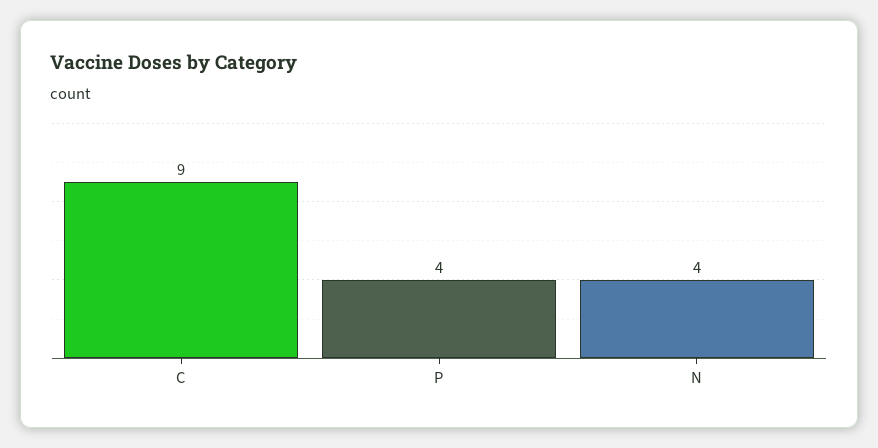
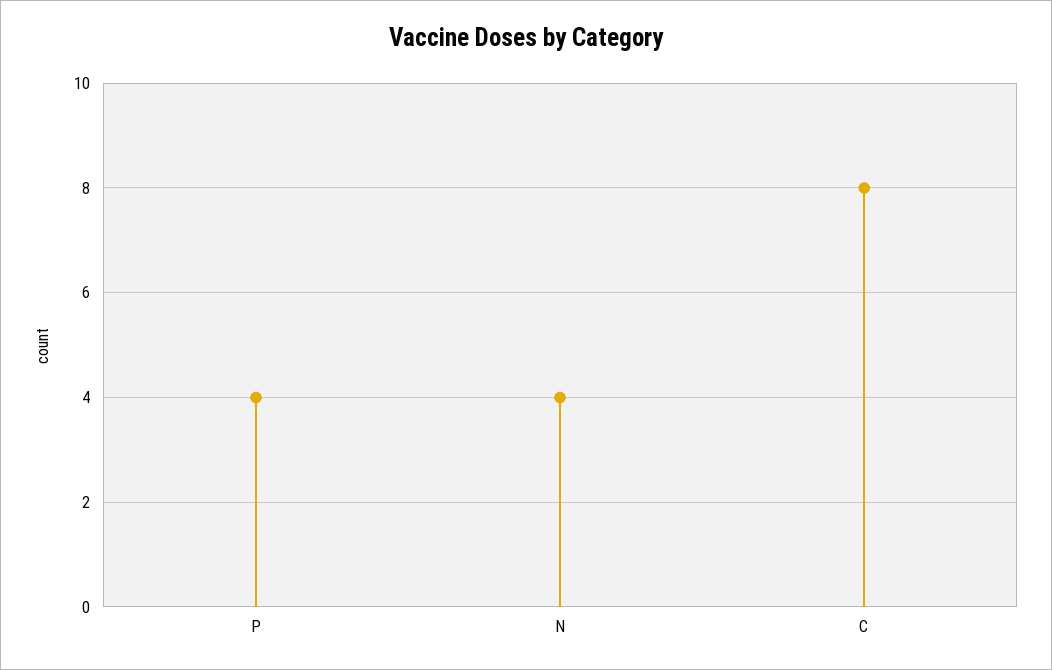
C: 9 -> 8

